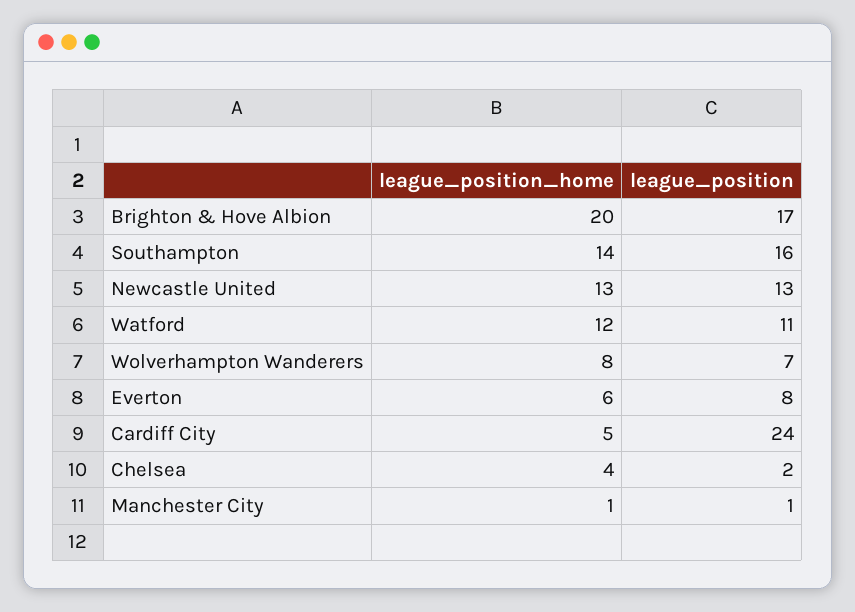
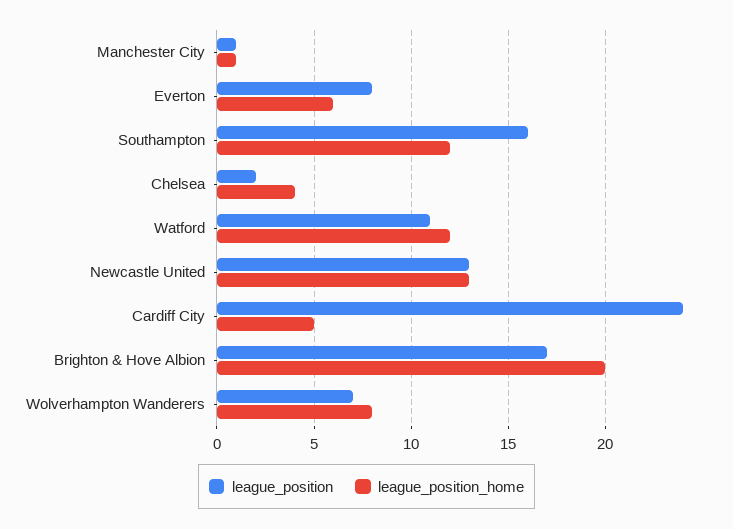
league_position_home, Southampton: 14 -> 12

